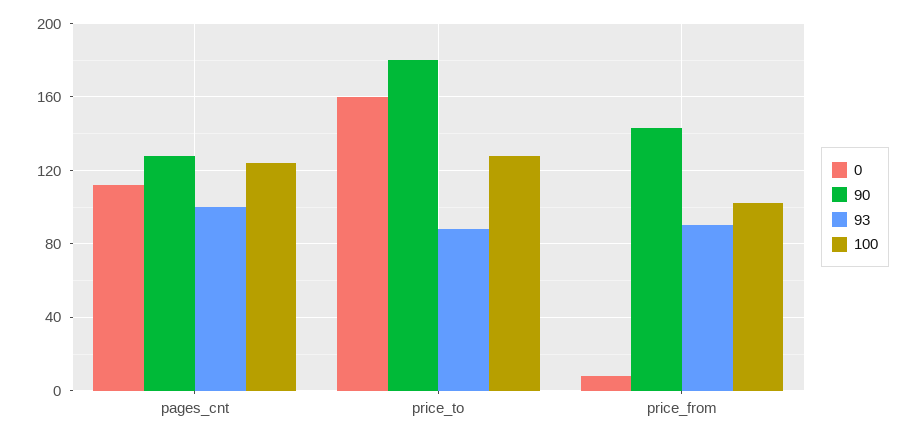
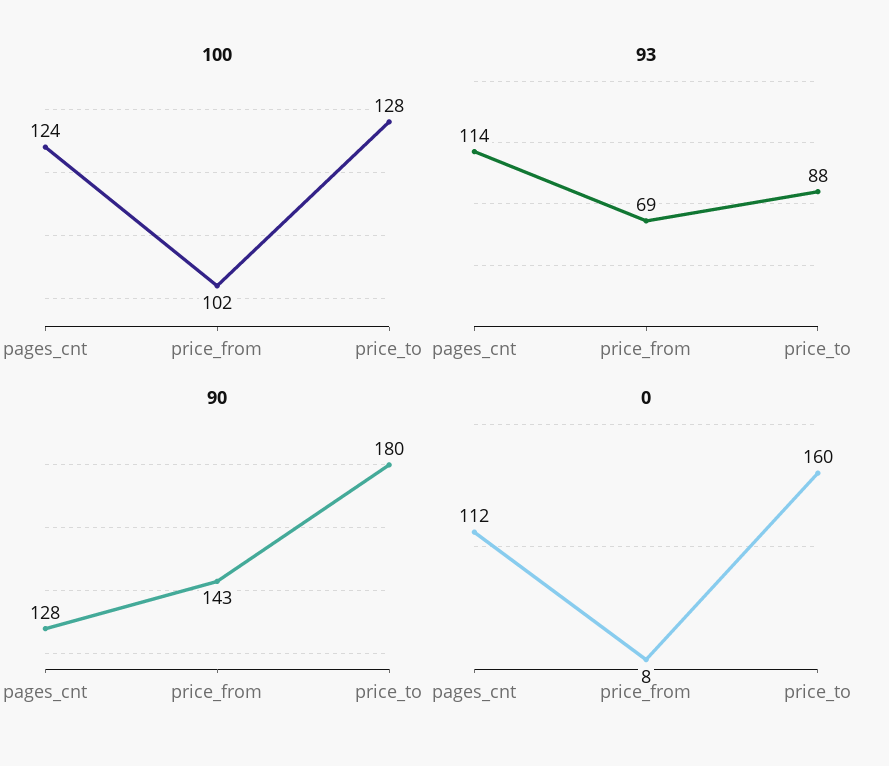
93, pages_cnt: 100 -> 114
93, price_from: 90 -> 69

